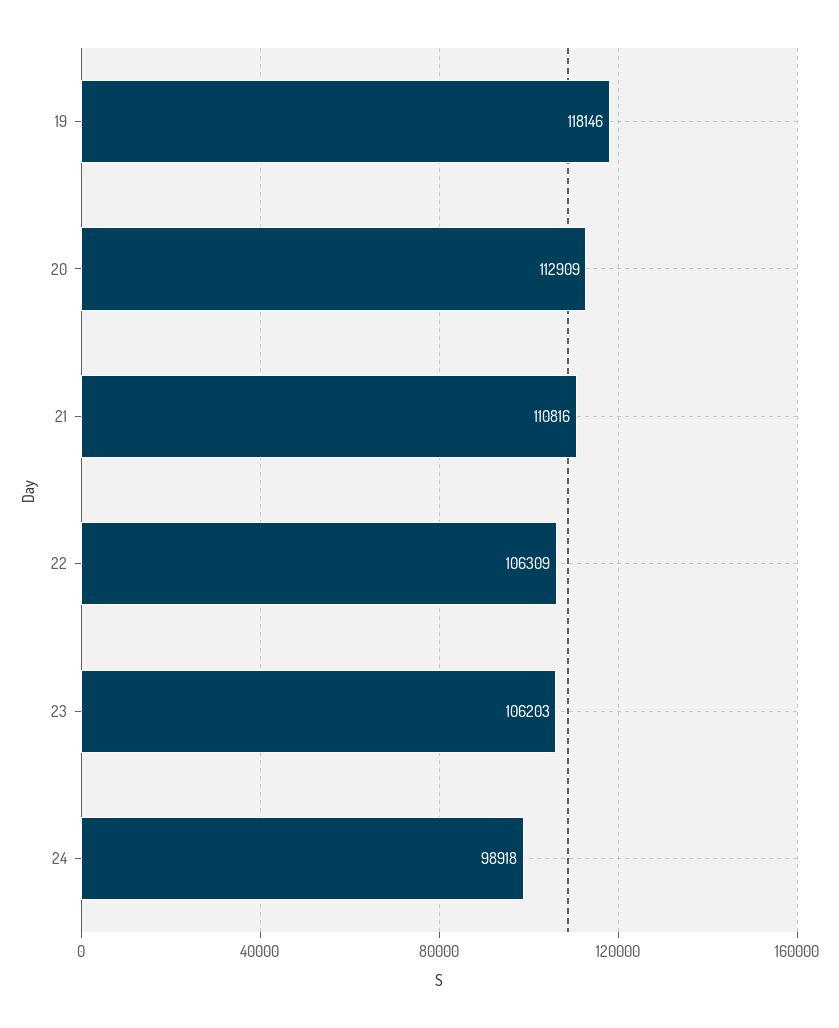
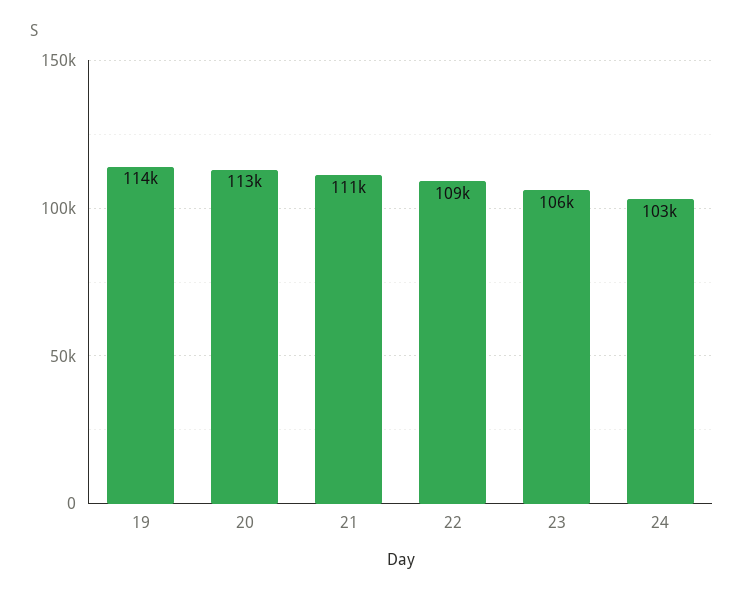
19: 118146 -> 114000
22: 106309 -> 109000
24: 98918 -> 103000

